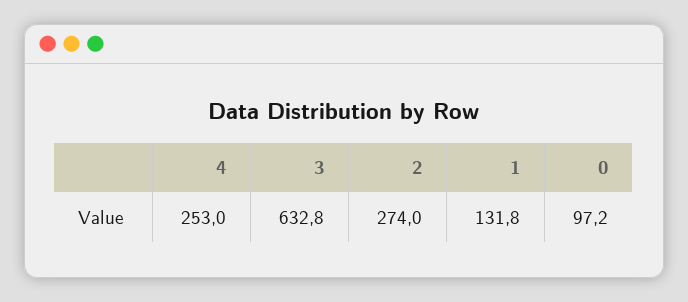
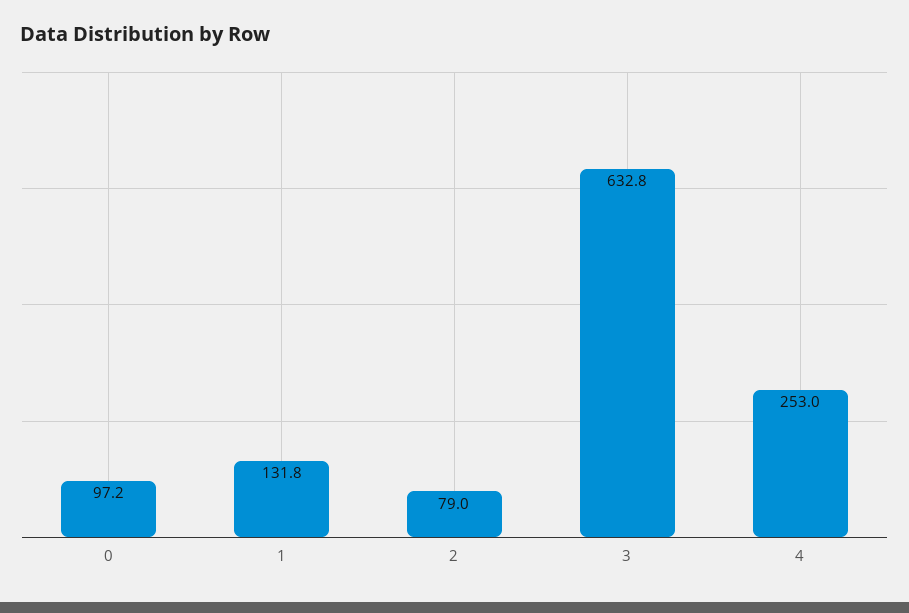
2: 274 -> 79

